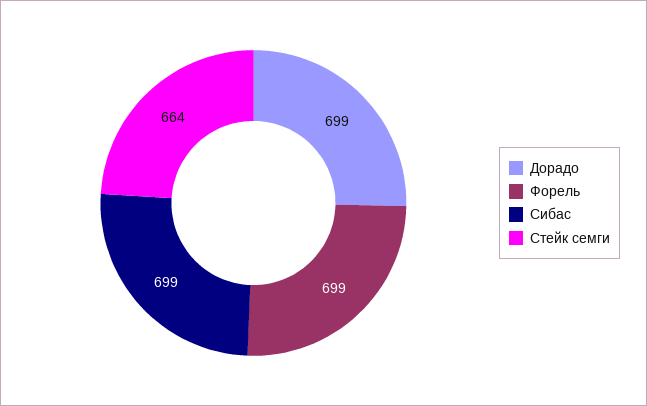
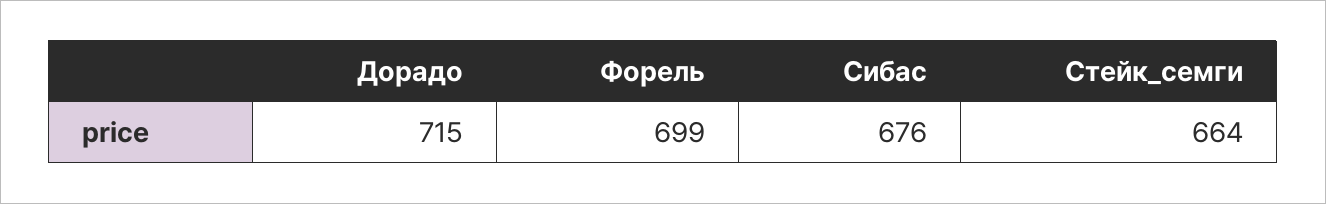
Дорадо: 699 -> 715
Сибас: 699 -> 676

